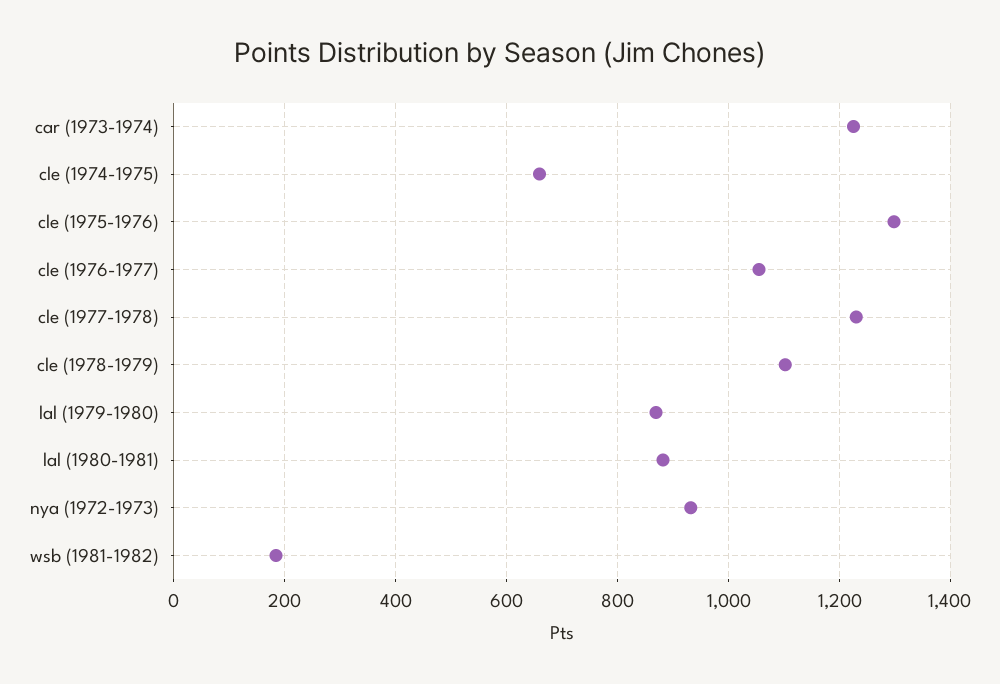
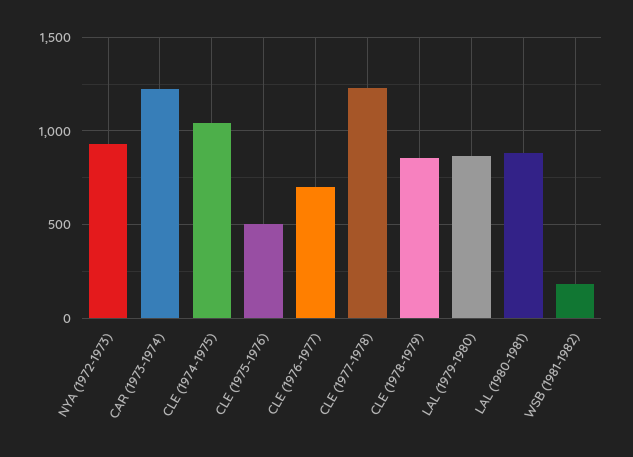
cle (1974-1975): 660 -> 1050
cle (1975-1976): 1300 -> 500
cle (1976-1977): 1060 -> 700
cle (1978-1979): 1100 -> 850

